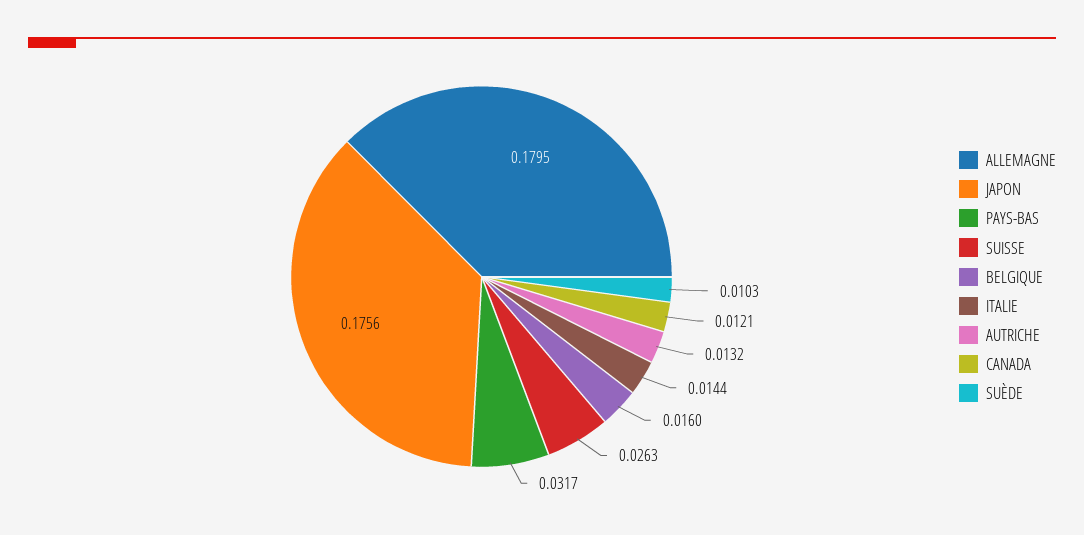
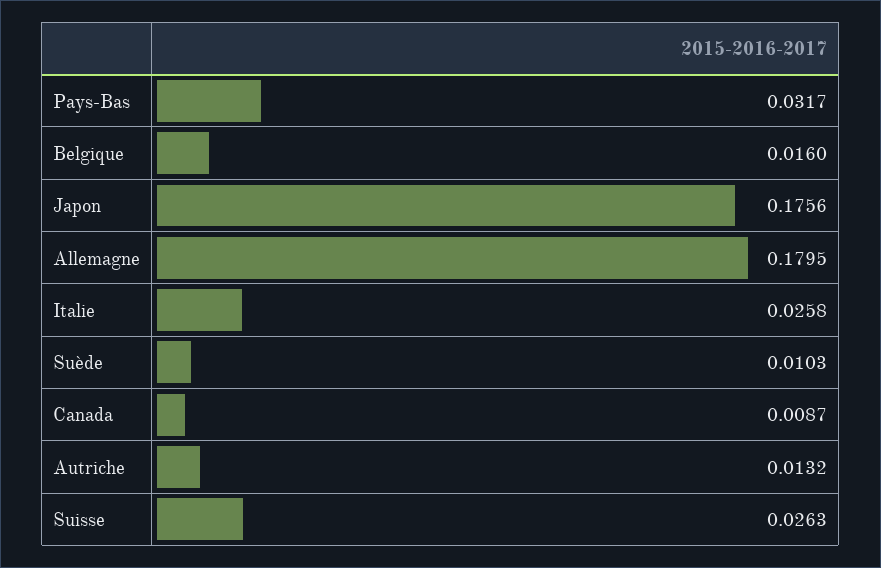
ITALIE: 0.0144 -> 0.0258
CANADA: 0.0121 -> 0.0087

